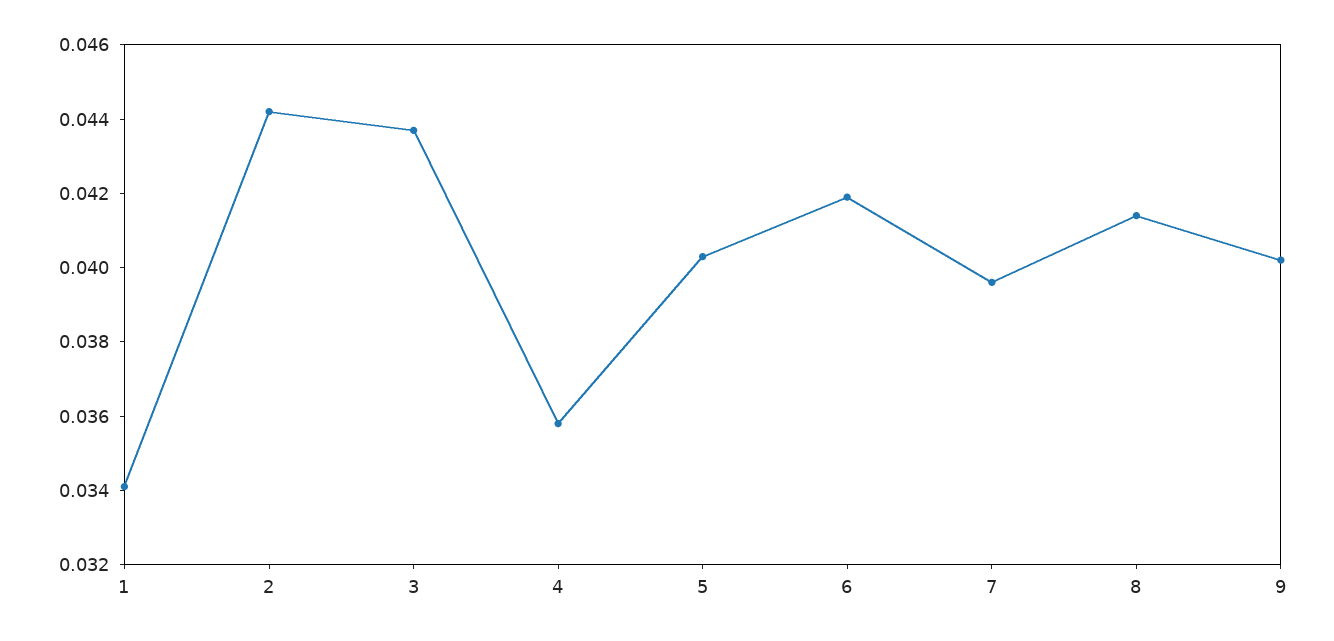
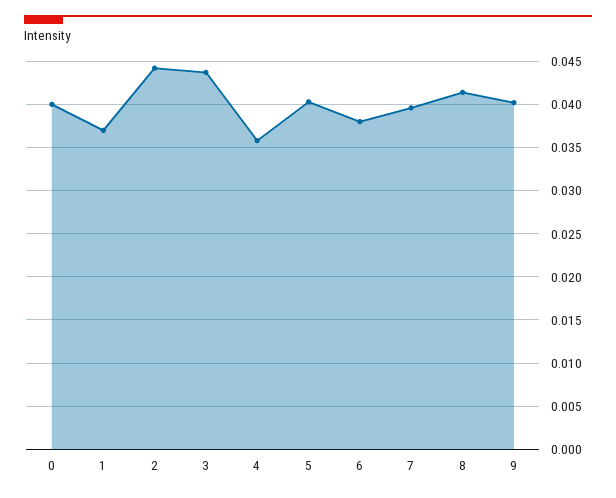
1: 0.034 -> 0.037
6: 0.042 -> 0.038
0: none -> 0.04

